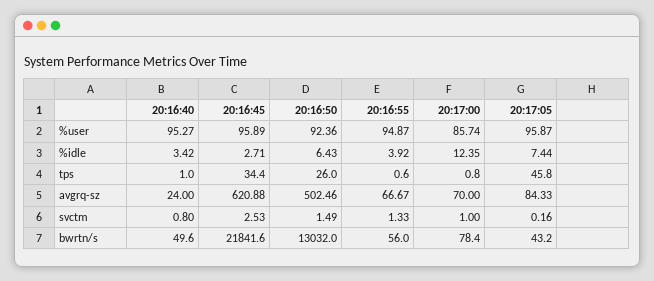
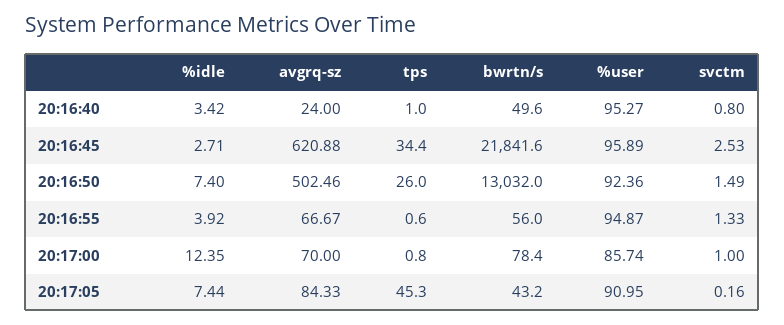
20:17:05, %user: 95.87 -> 90.95
20:16:50, %idle: 6.43 -> 7.4
20:17:05, tps: 45.8 -> 45.3

